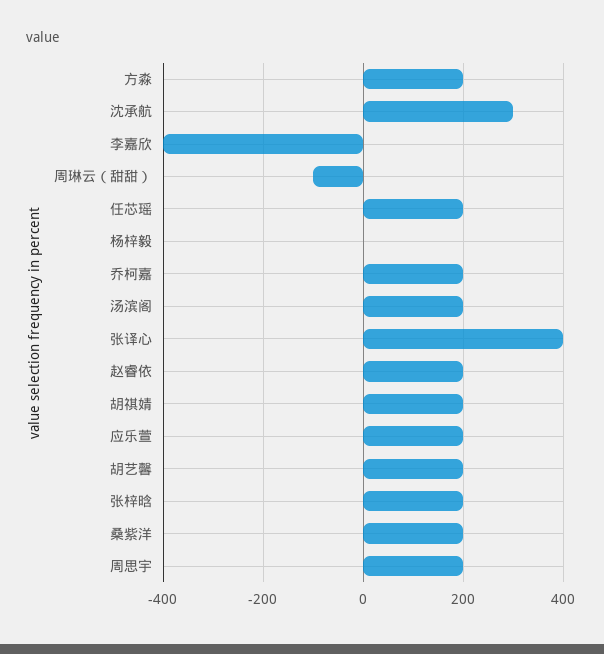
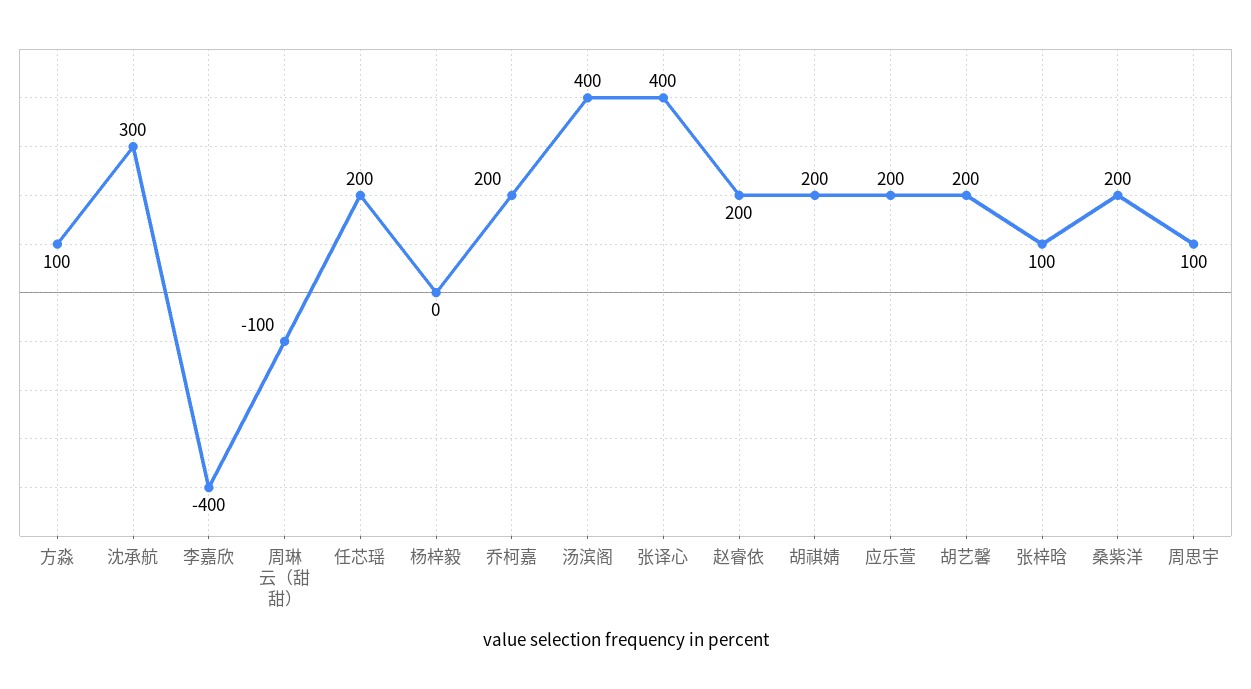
方淼: 200 -> 100
汤滨阁: 200 -> 400
张梓晗: 200 -> 100
周思宇: 200 -> 100

